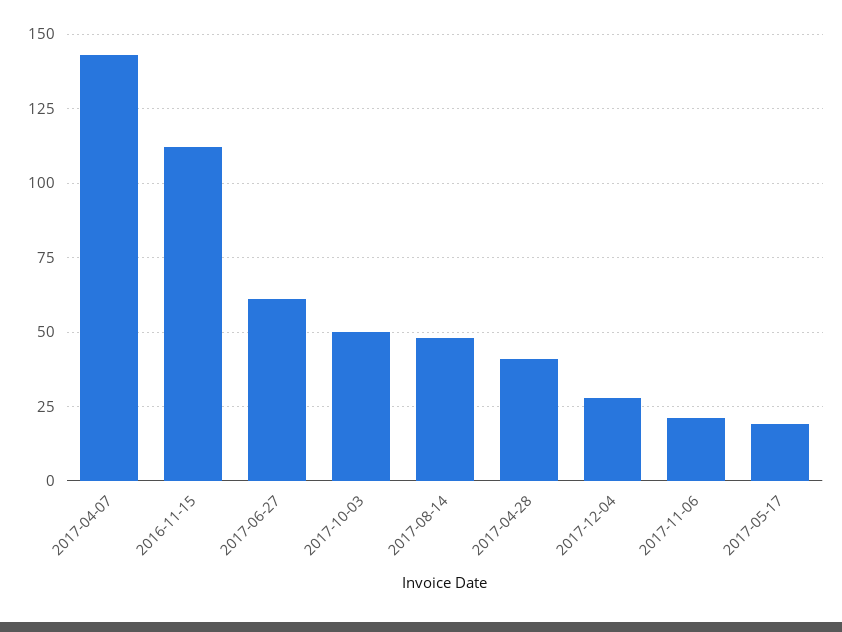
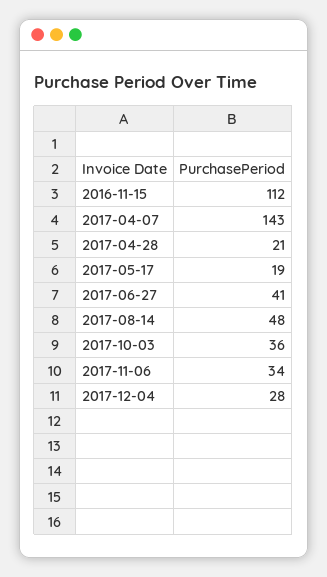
2017-06-27: 60 -> 41
2017-10-03: 50 -> 36
2017-04-28: 40 -> 21
2017-11-06: 20 -> 34

